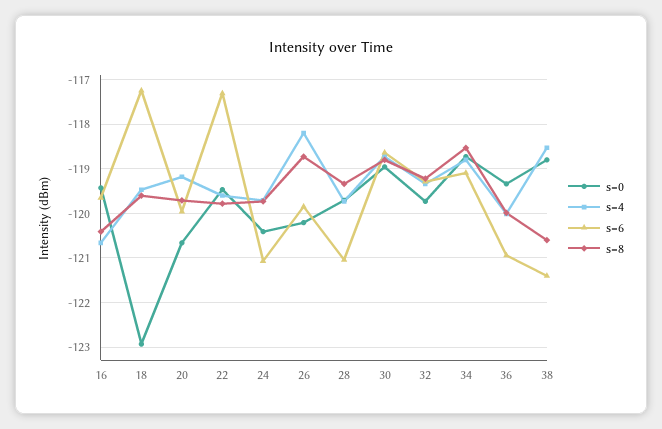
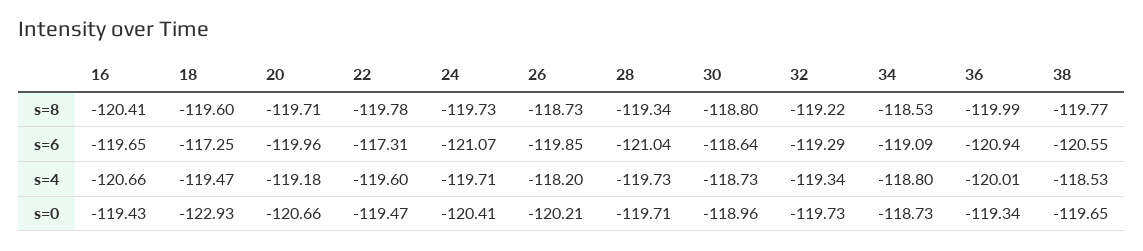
s=0, 38: -118.8 -> -119.65
s=6, 38: -121.4 -> -120.55
s=8, 38: -120.6 -> -119.77

